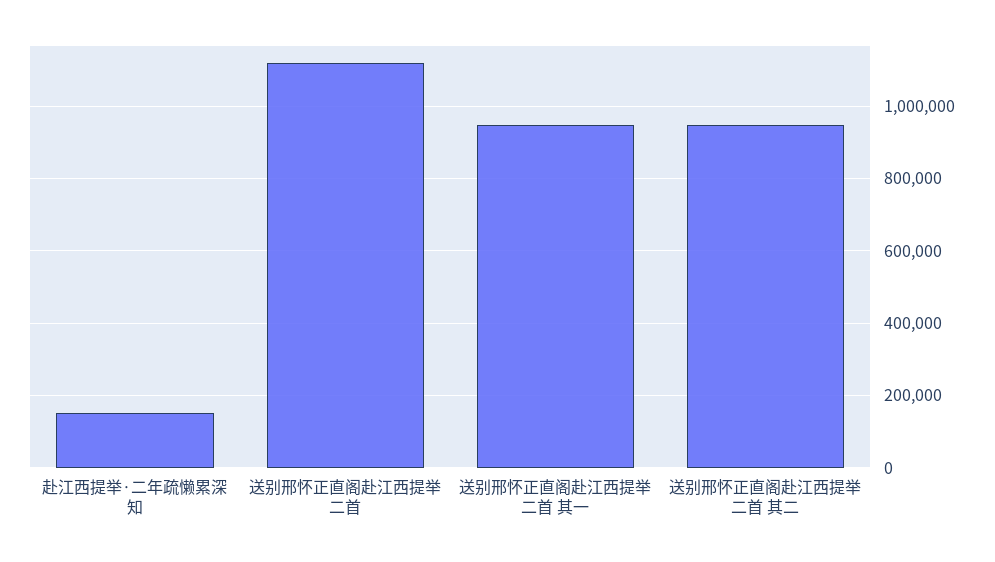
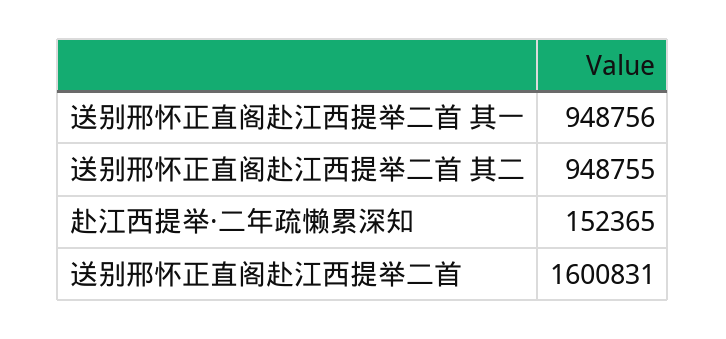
送别邢怀正直阁赴江西提举二首: 1120000 -> 1600831

